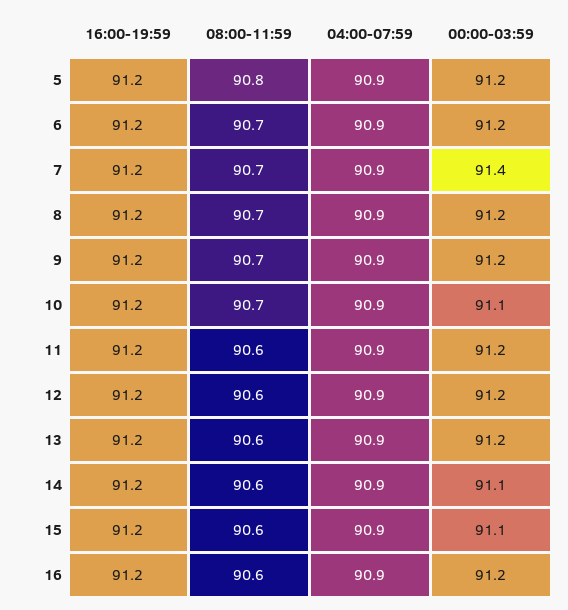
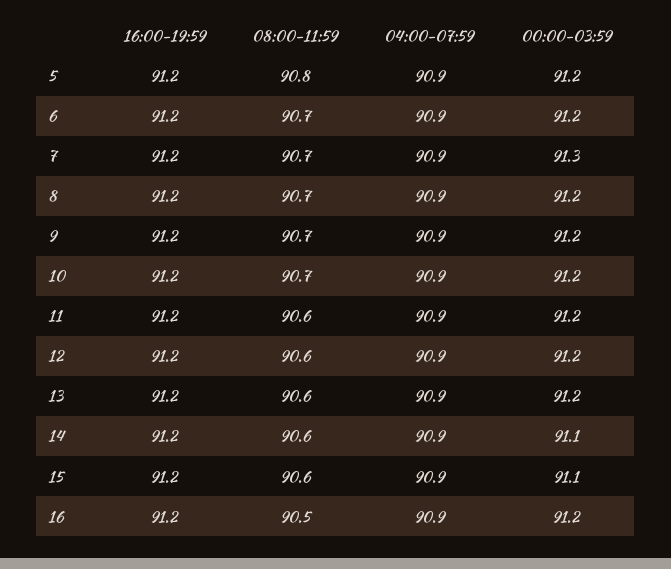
00:00-03:59, 7: 91.4 -> 91.3
00:00-03:59, 10: 91.1 -> 91.2
08:00-11:59, 16: 90.6 -> 90.5

